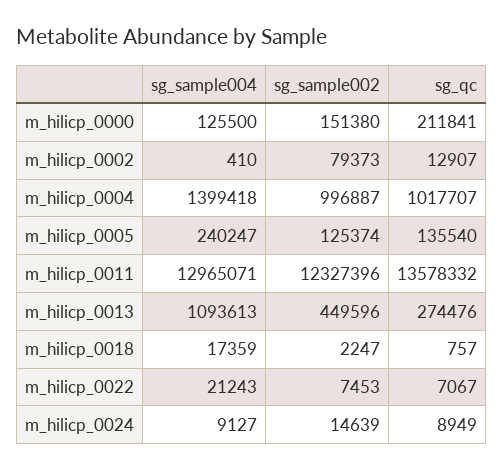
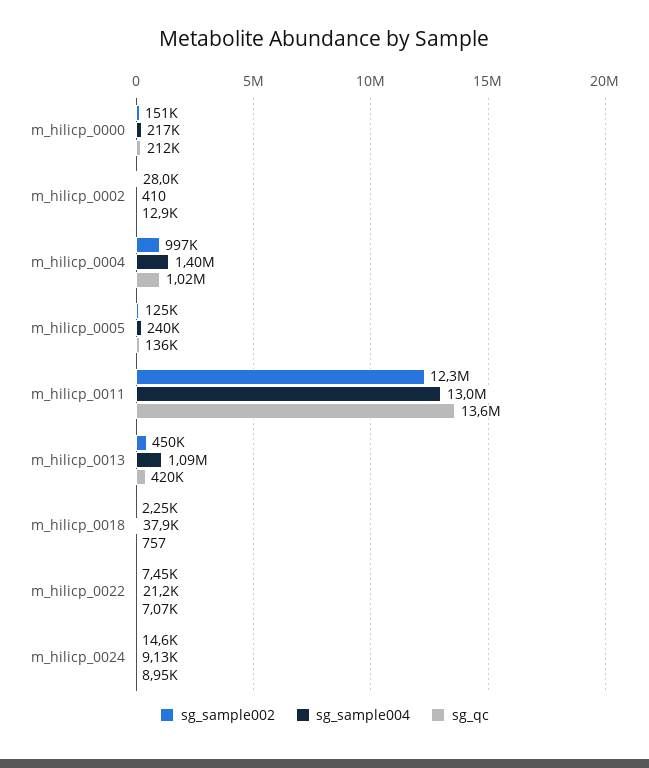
sg_sample004, m_hilicp_0000: 125500 -> 217000
sg_sample002, m_hilicp_0002: 79373 -> 28000
sg_qc, m_hilicp_0013: 274476 -> 420000
sg_sample004, m_hilicp_0018: 17359 -> 37900

